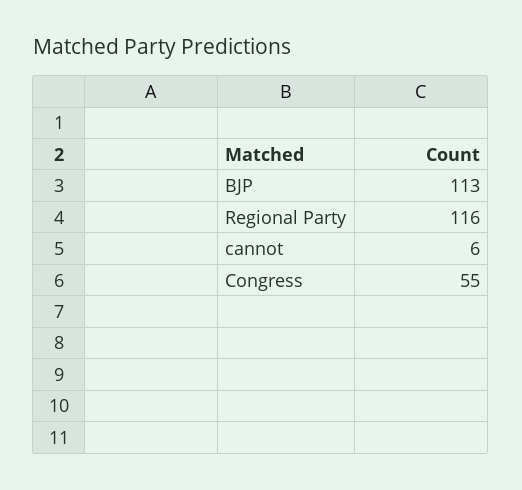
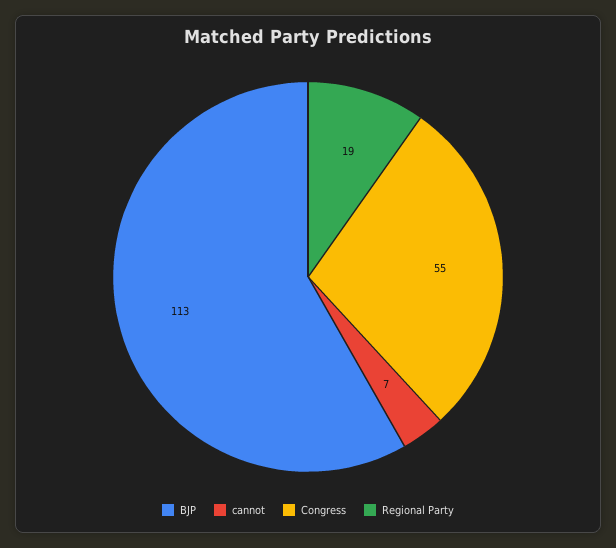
Regional Party: 116 -> 19
cannot: 6 -> 7

